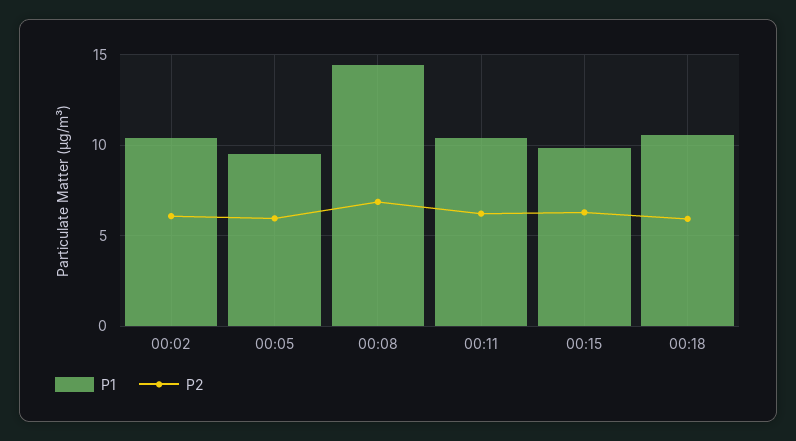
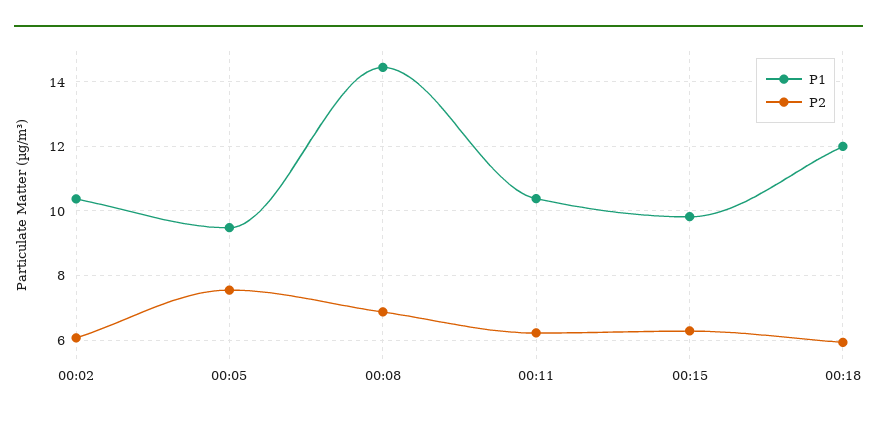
P2, 00:05: 6 -> 7.6
P1, 00:18: 10.5 -> 12

